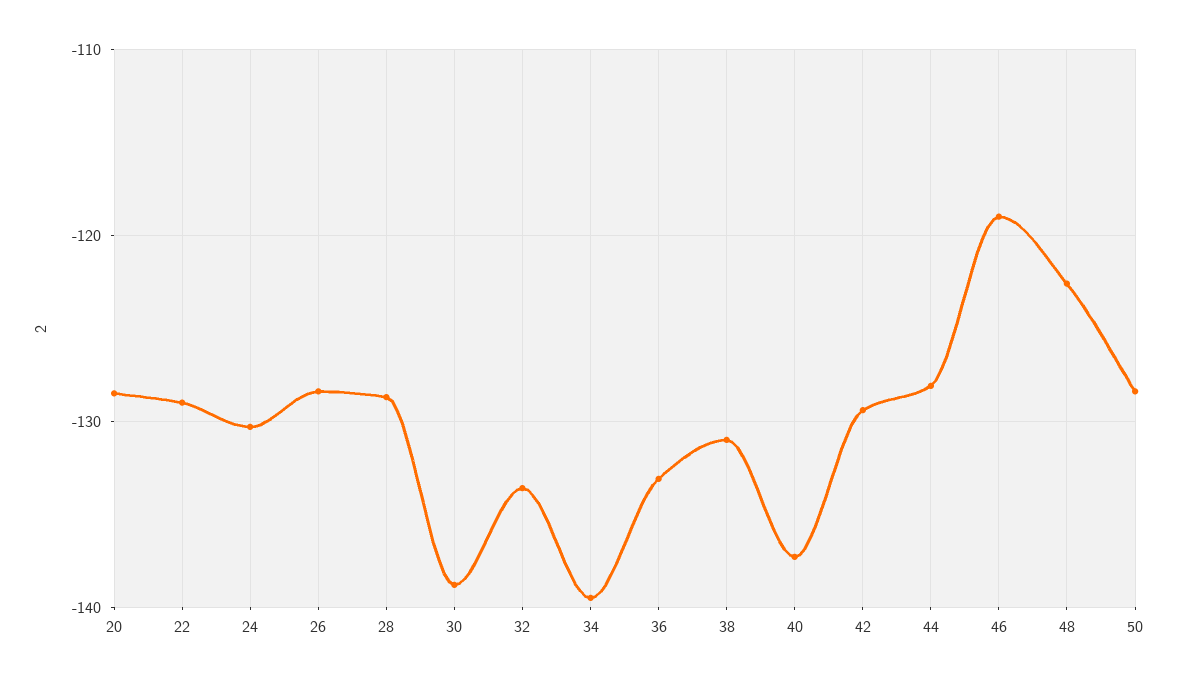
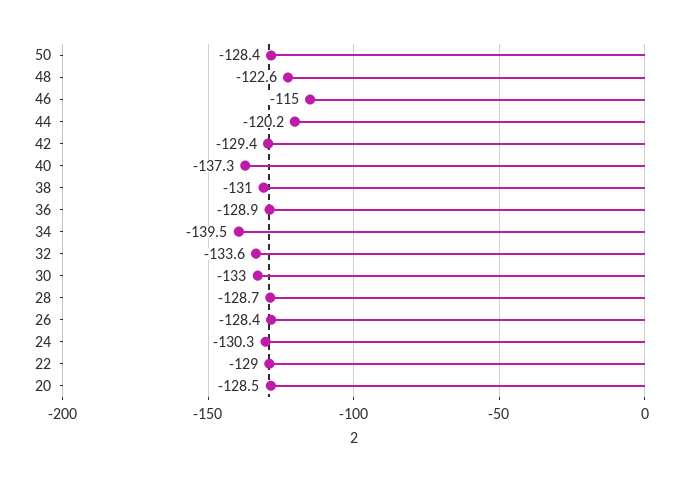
30: -139 -> -133
36: -133 -> -128.9
44: -128 -> -120.2
46: -119 -> -115

